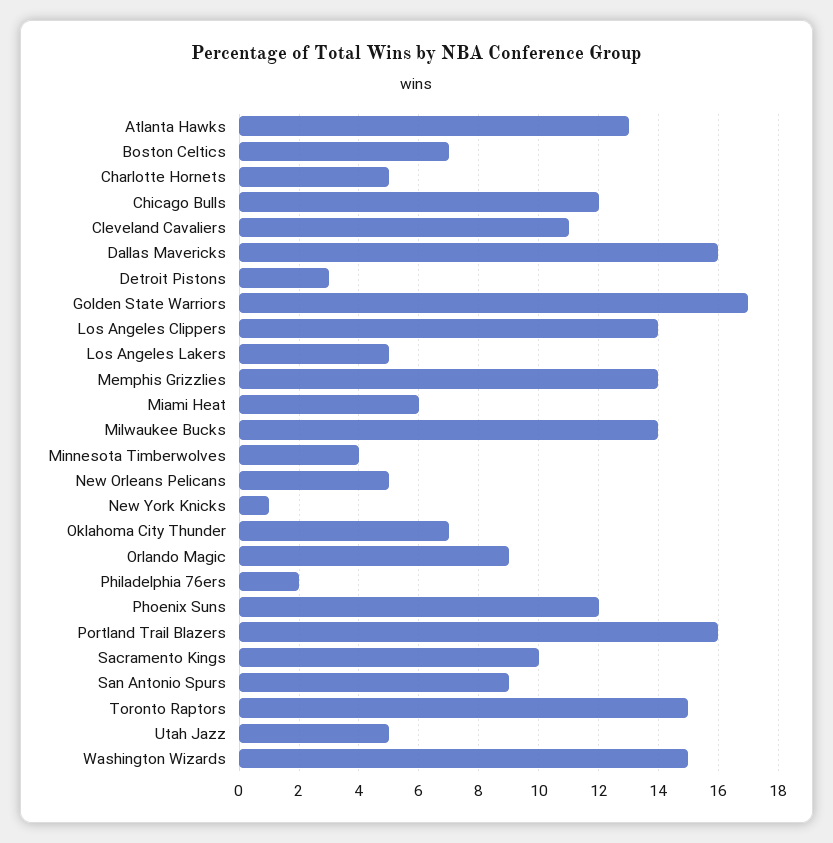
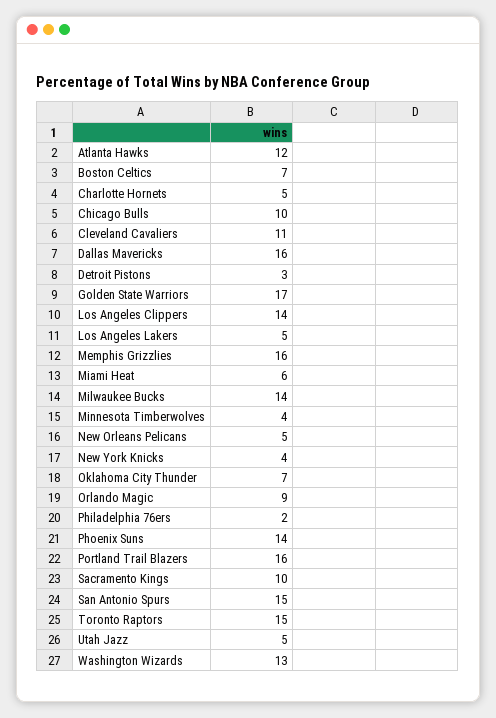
Atlanta Hawks: 13 -> 12
Chicago Bulls: 12 -> 10
Memphis Grizzlies: 14 -> 16
New York Knicks: 1 -> 4
Phoenix Suns: 12 -> 14
San Antonio Spurs: 9 -> 15
Washington Wizards: 15 -> 13

